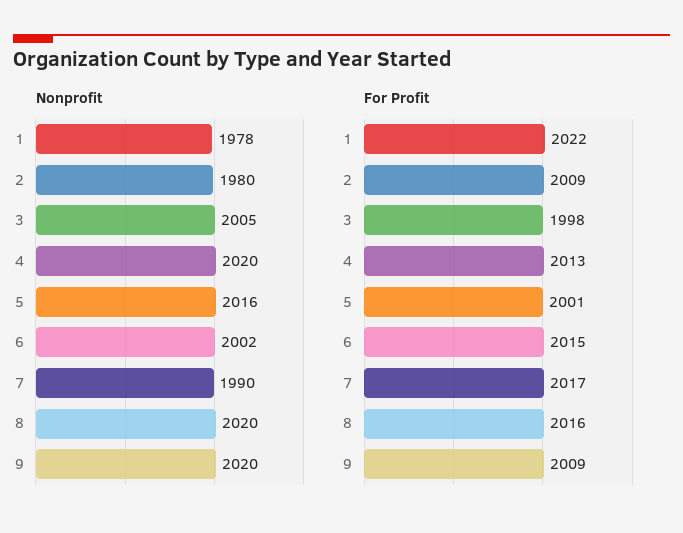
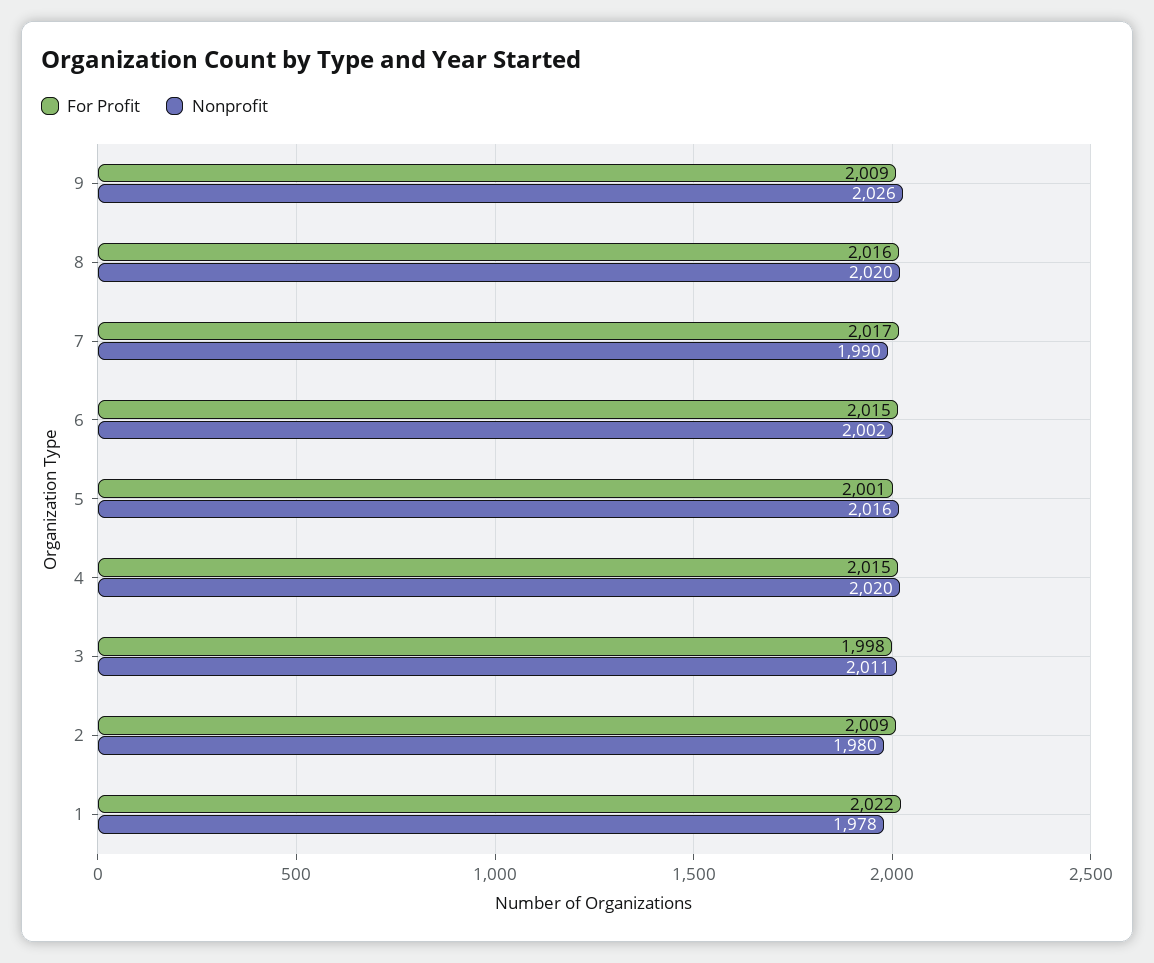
Nonprofit, 3: 2005 -> 2011
Nonprofit, 9: 2020 -> 2026
For Profit, 4: 2013 -> 2015

